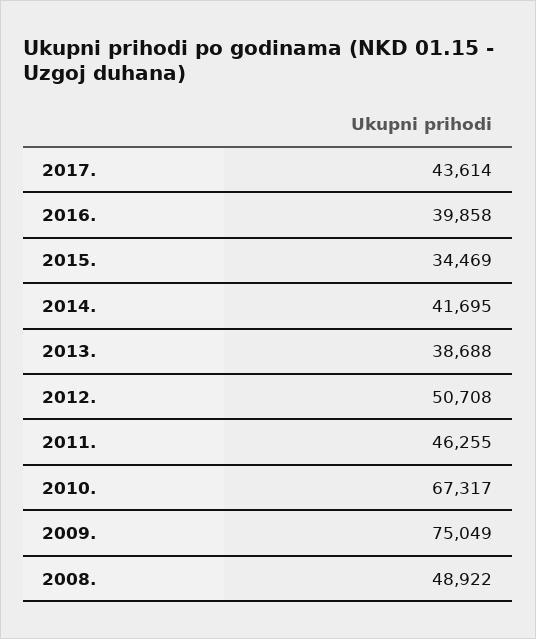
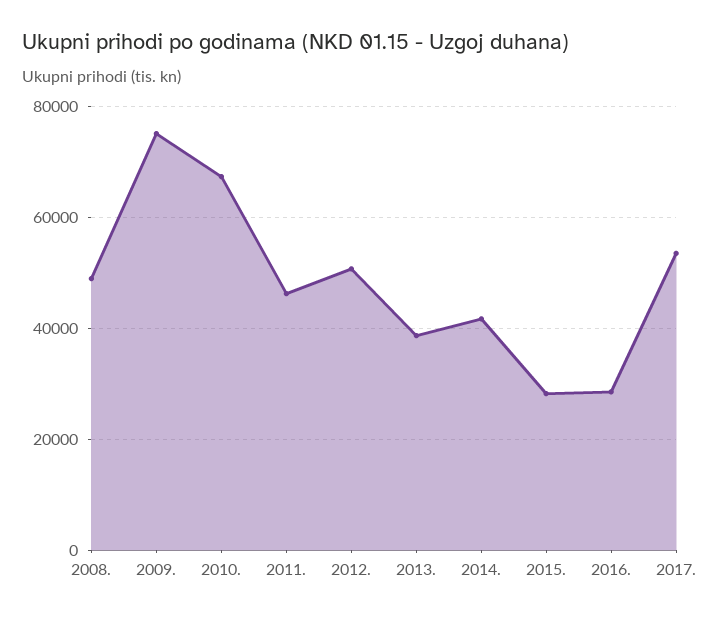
2017.: 43614 -> 54000
2016.: 39858 -> 28000
2015.: 34469 -> 28000

